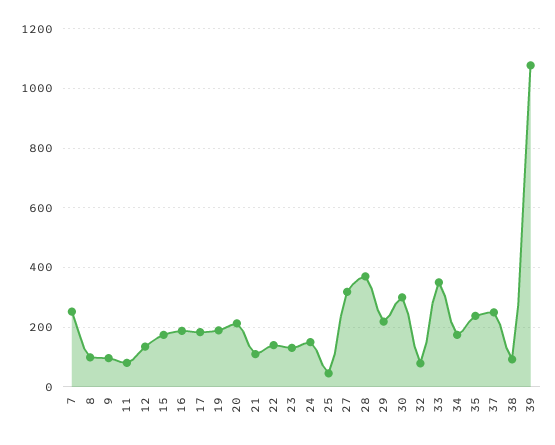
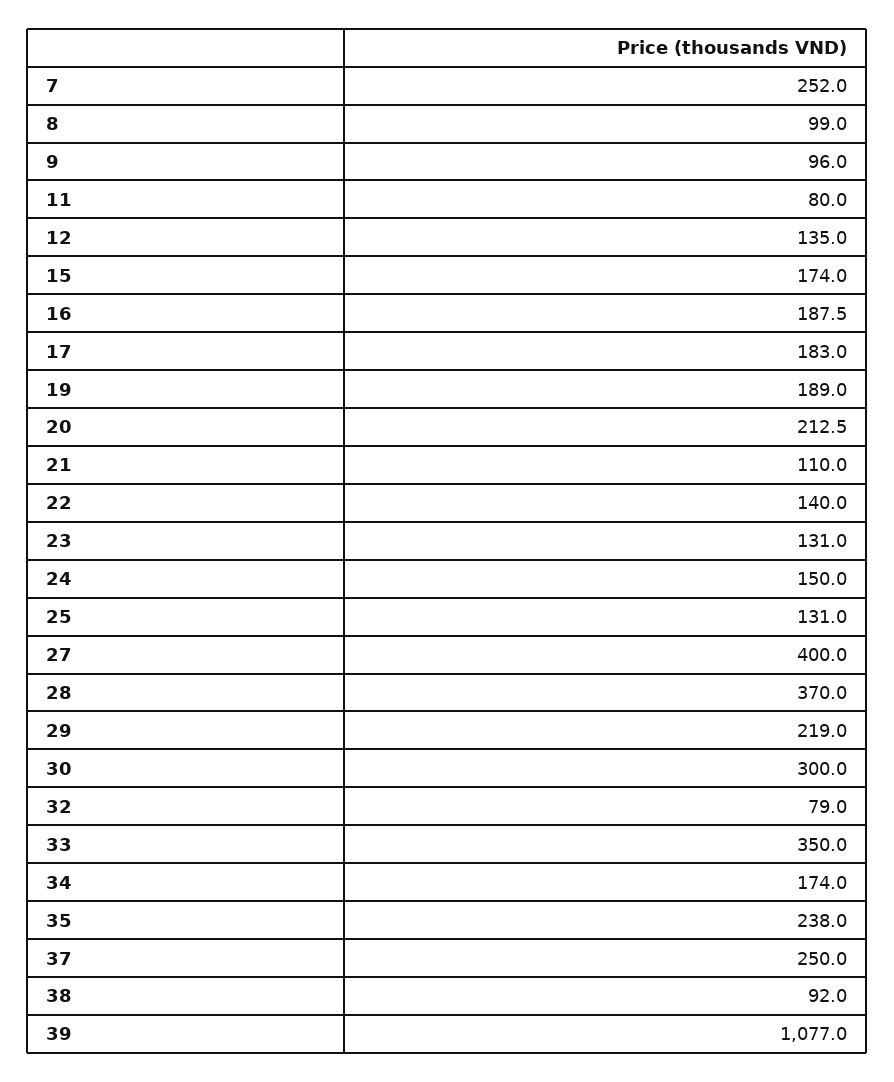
25: 50 -> 131
27: 325 -> 400

